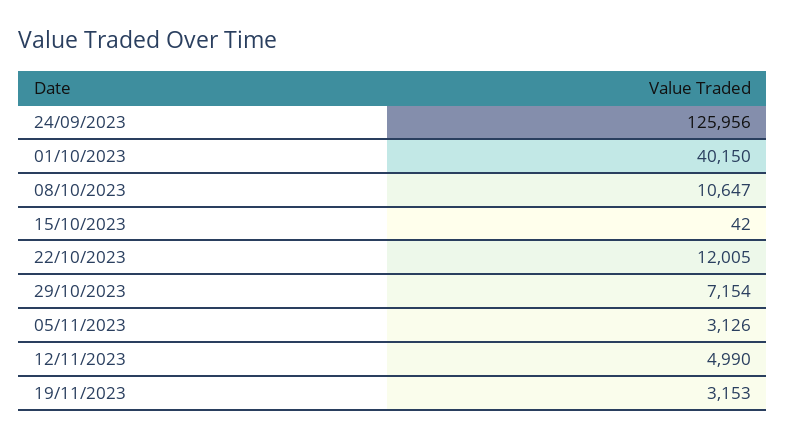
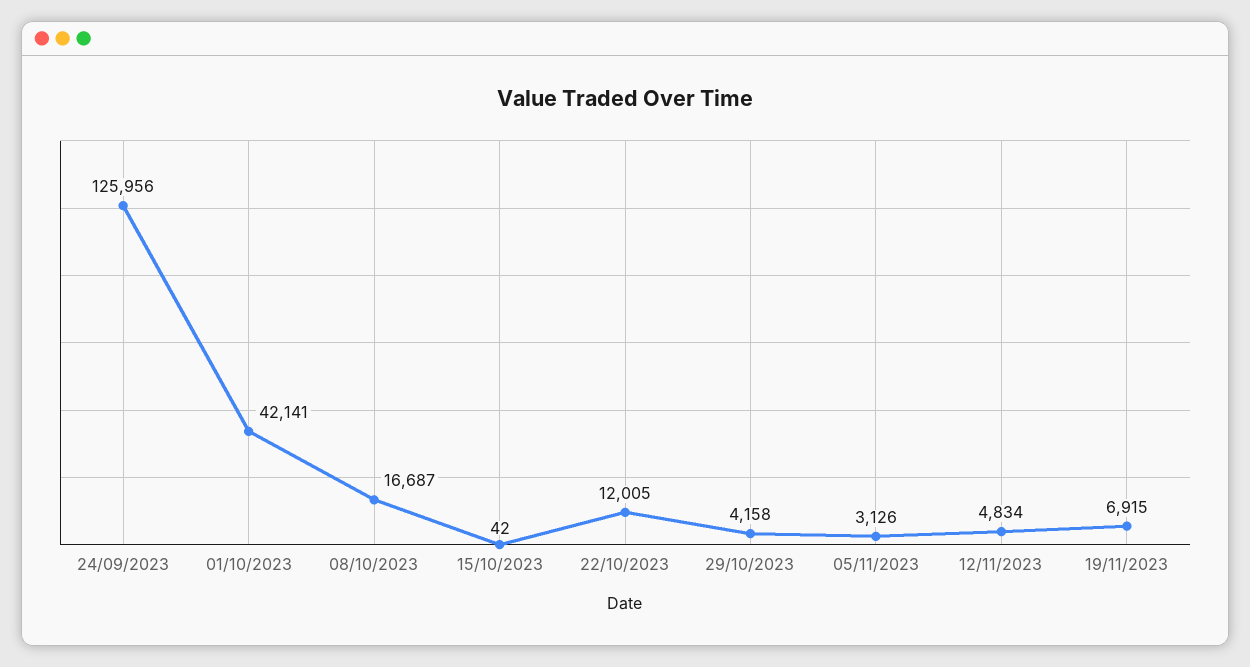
01/10/2023: 40150 -> 42141
08/10/2023: 10647 -> 16687
29/10/2023: 7154 -> 4158
12/11/2023: 4990 -> 4834
19/11/2023: 3153 -> 6915

